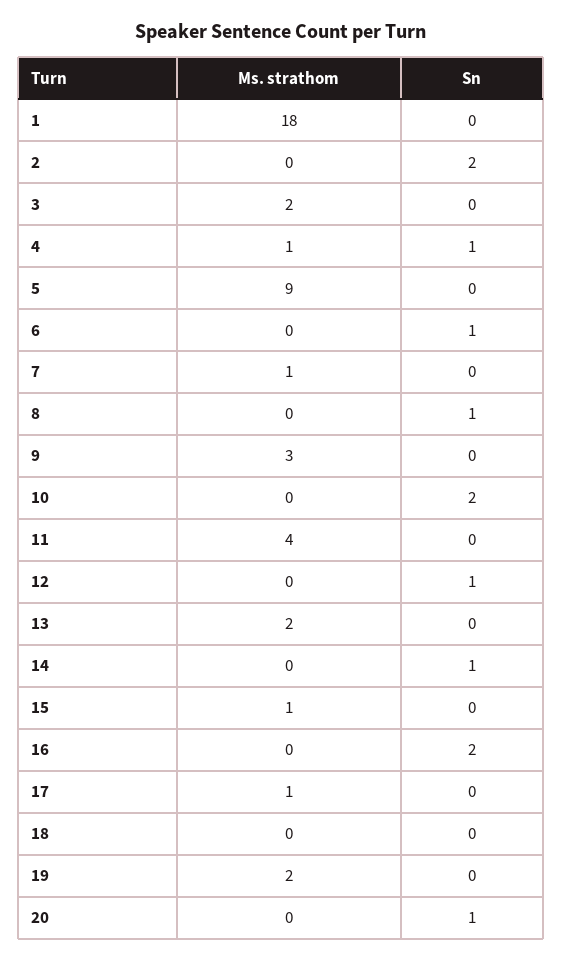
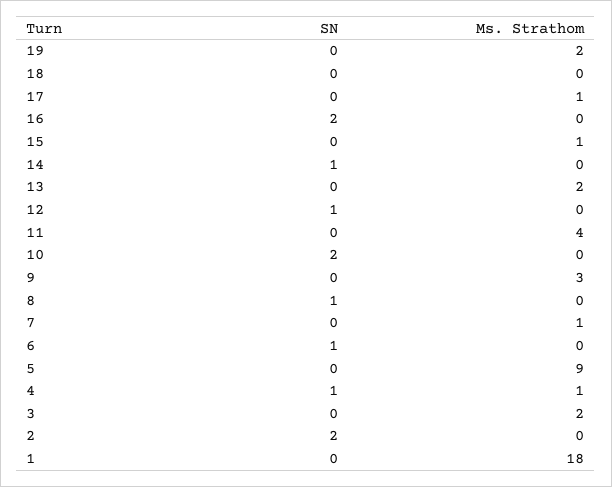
Ms. strathom, 20: 0 -> none
Sn, 20: 1 -> none

